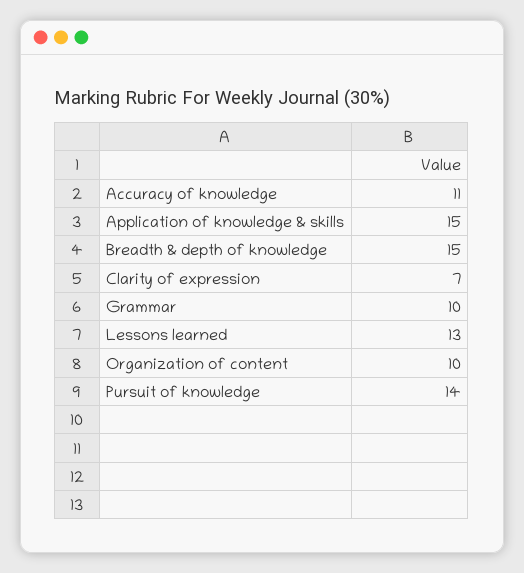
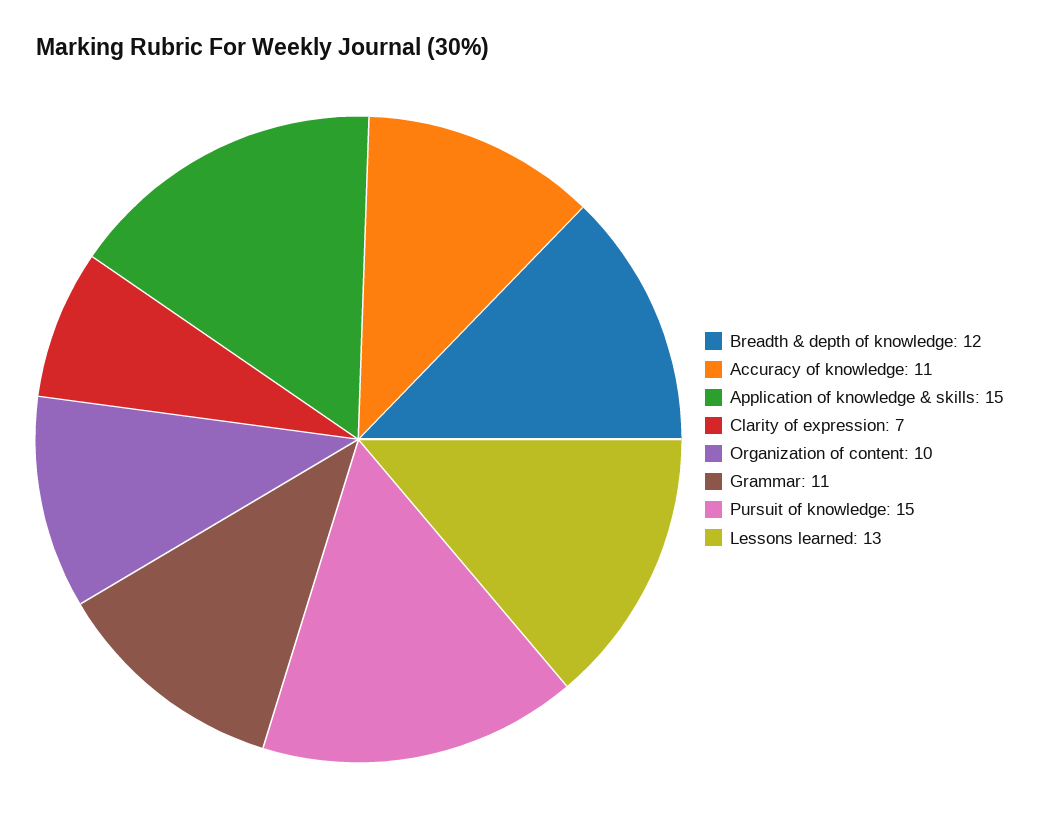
Breadth & depth of knowledge: 15 -> 12
Grammar: 10 -> 11
Pursuit of knowledge: 14 -> 15

